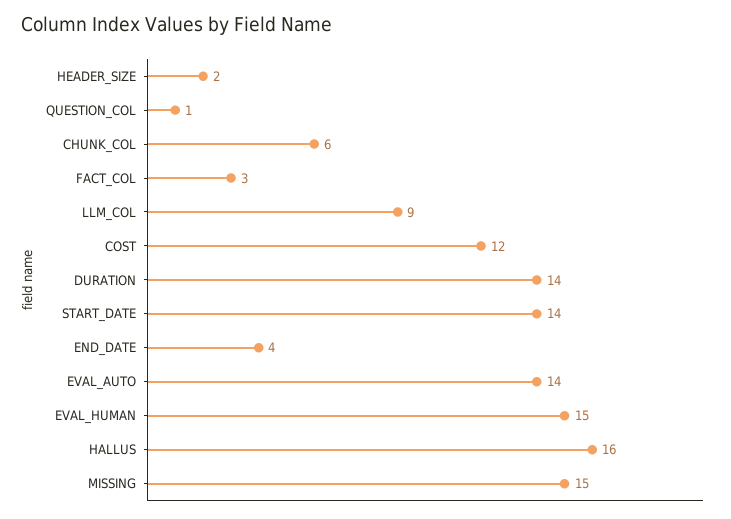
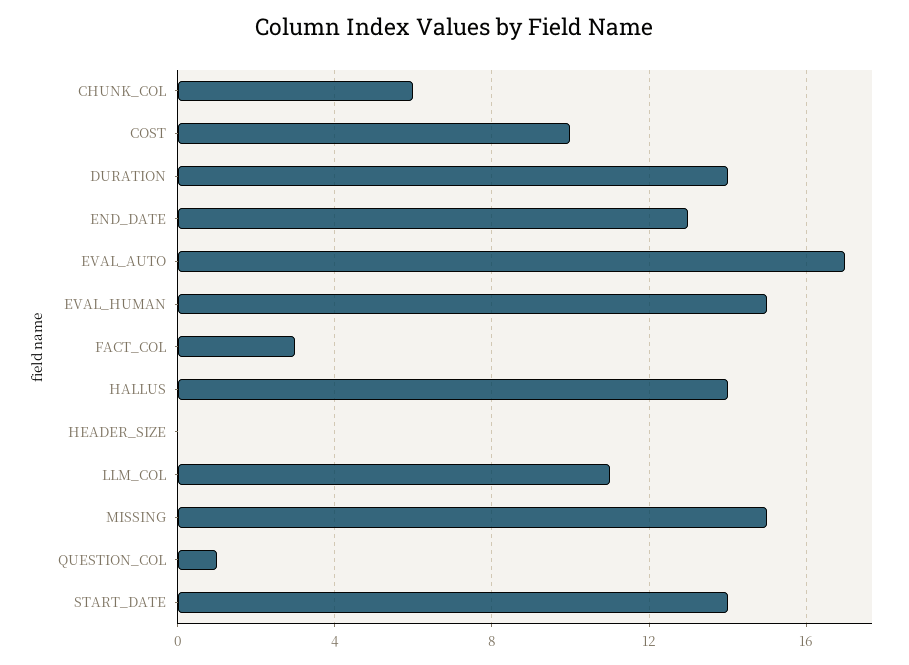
HEADER_SIZE: 2 -> 0
LLM_COL: 9 -> 11
COST: 12 -> 10
END_DATE: 4 -> 13
EVAL_AUTO: 14 -> 17
HALLUS: 16 -> 14

